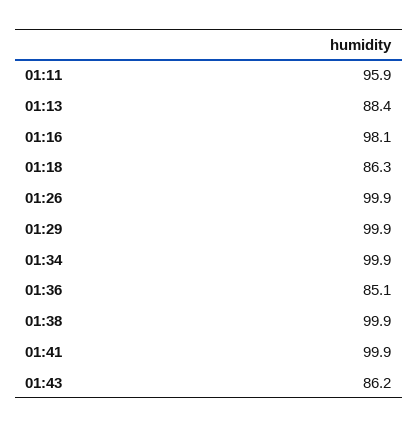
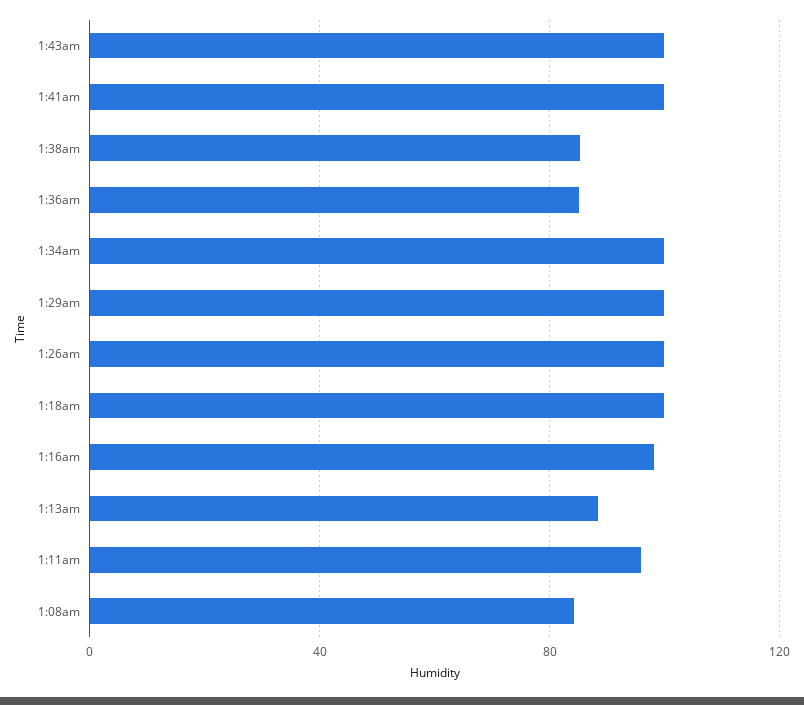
01:18: 86.3 -> 100
01:38: 99.9 -> 85
01:43: 86.2 -> 100
1:08am: none -> 85

